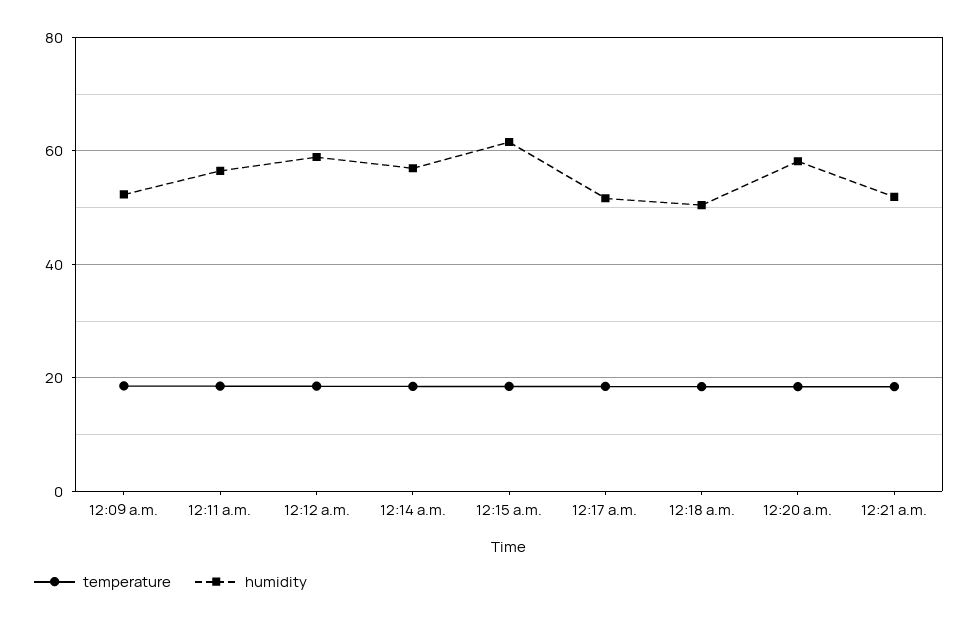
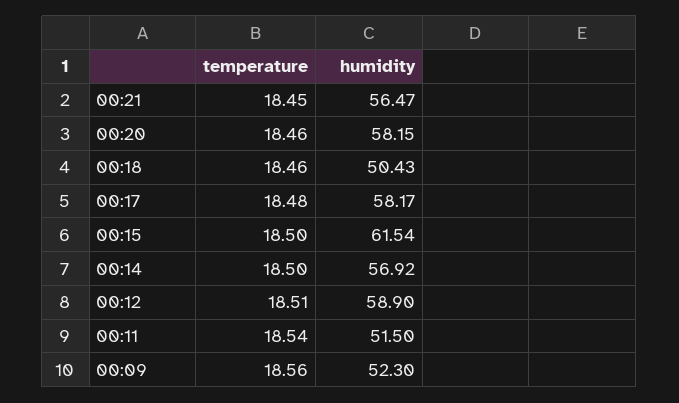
humidity, 12:11 a.m.: 56 -> 51.5
humidity, 12:17 a.m.: 52 -> 58.17
humidity, 12:21 a.m.: 52 -> 56.47

